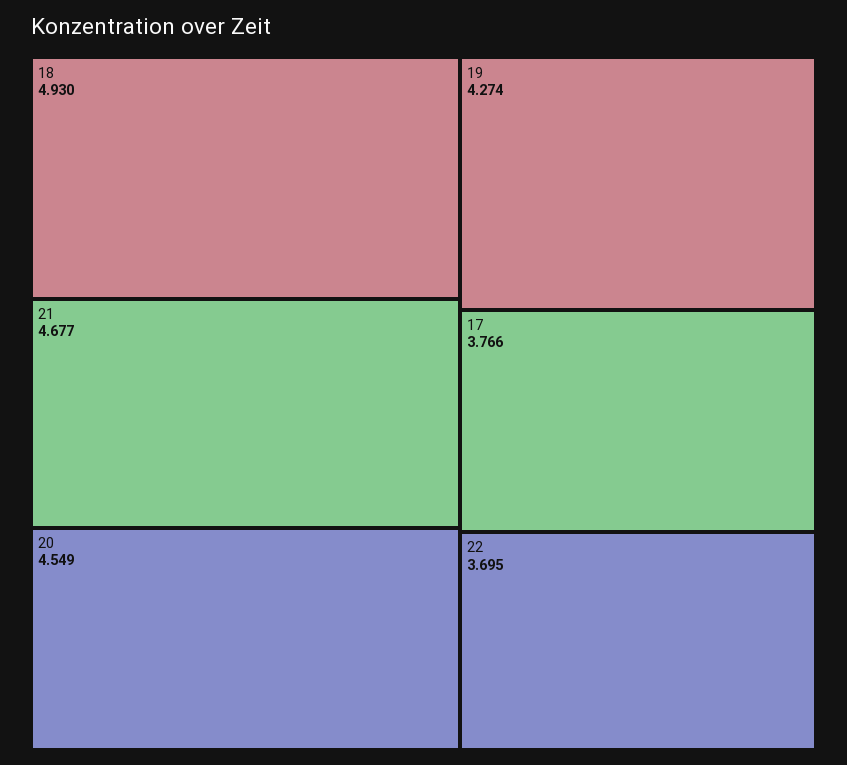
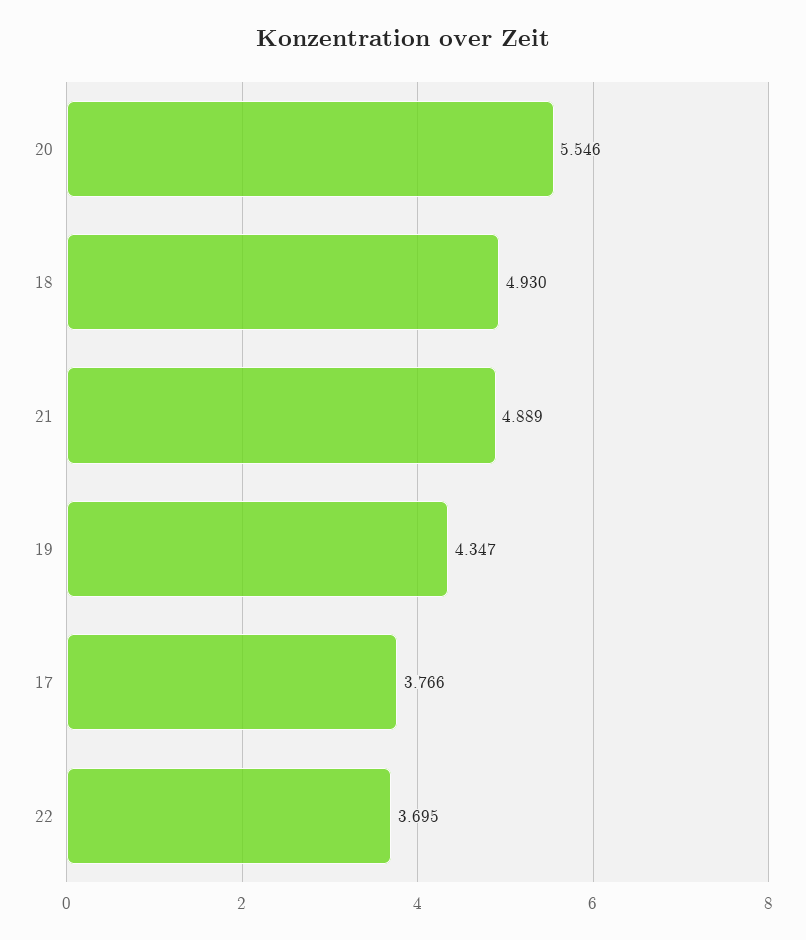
21: 4.677 -> 4.889
20: 4.549 -> 5.546
19: 4.274 -> 4.347

